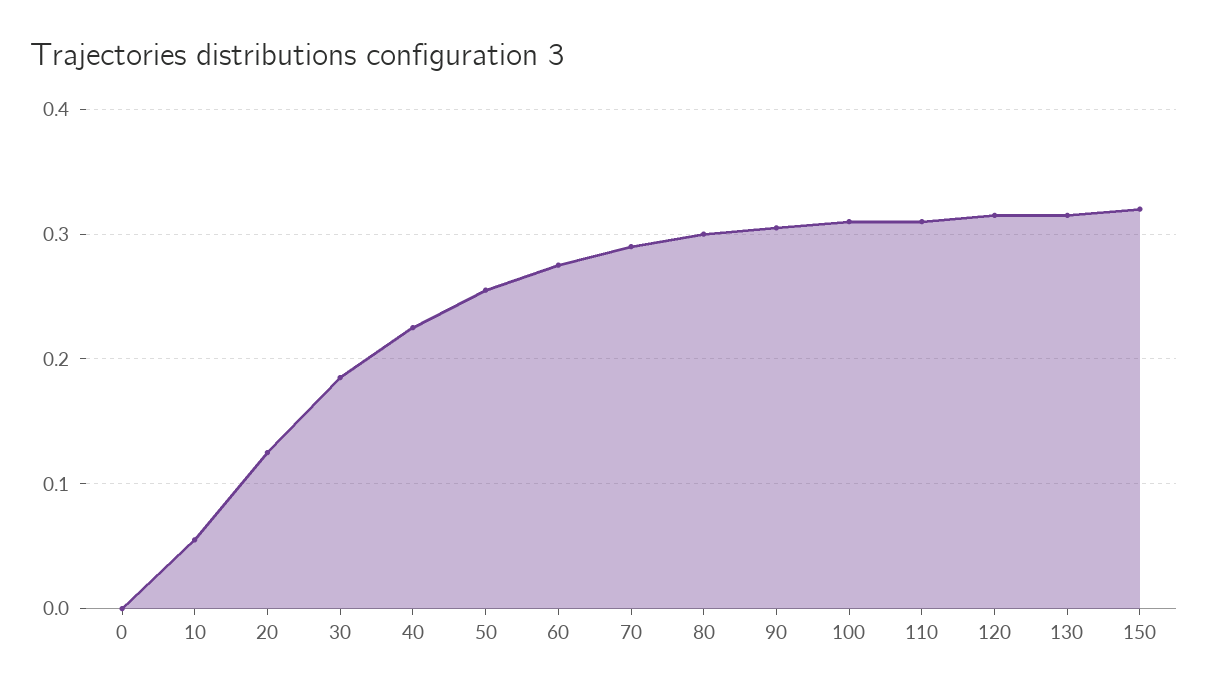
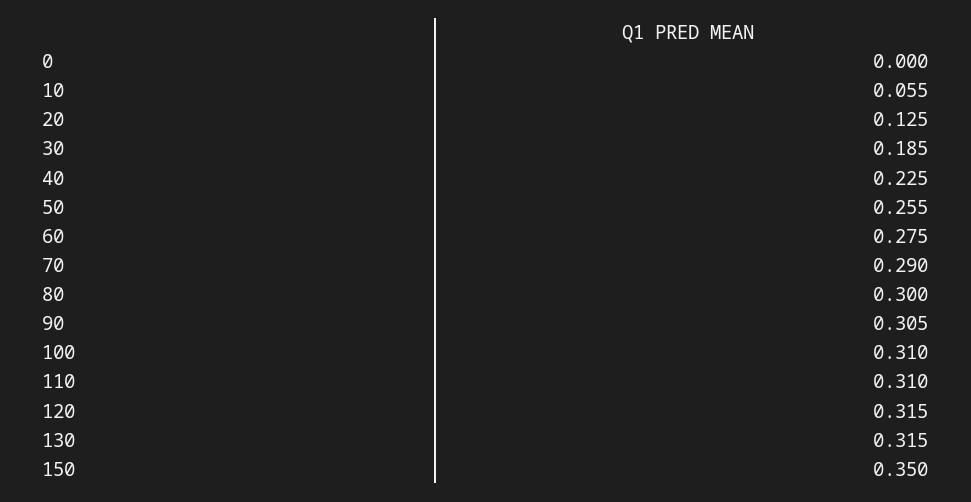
150: 0.32 -> 0.35

